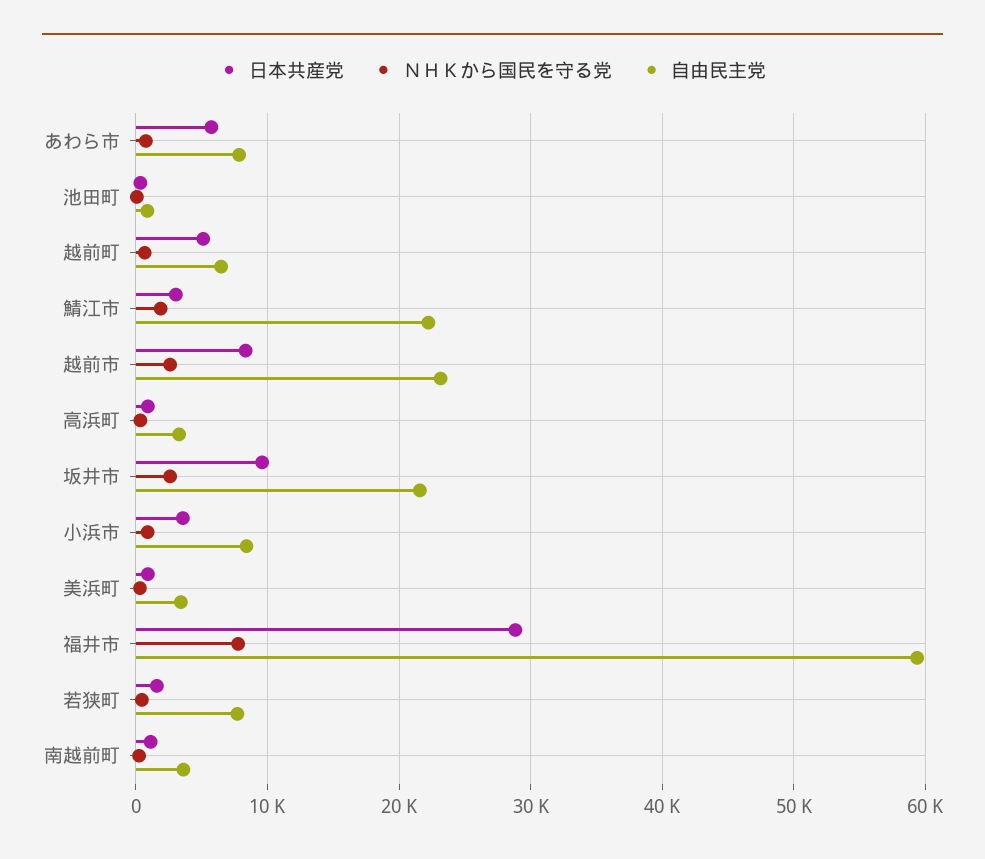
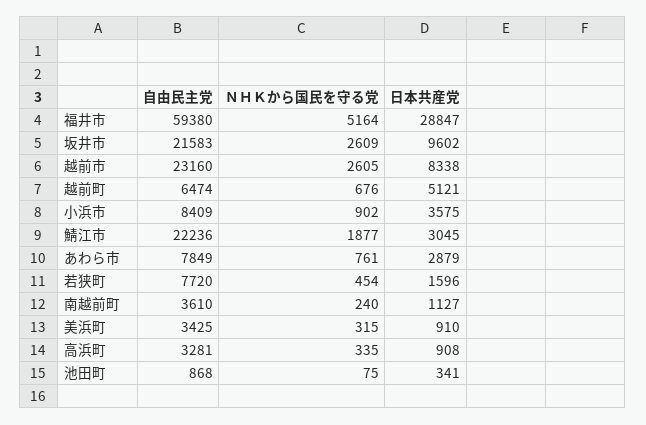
日本共産党, あわら市: 6000 -> 2879
ＮＨＫから国民を守る党, 福井市: 8000 -> 5164

